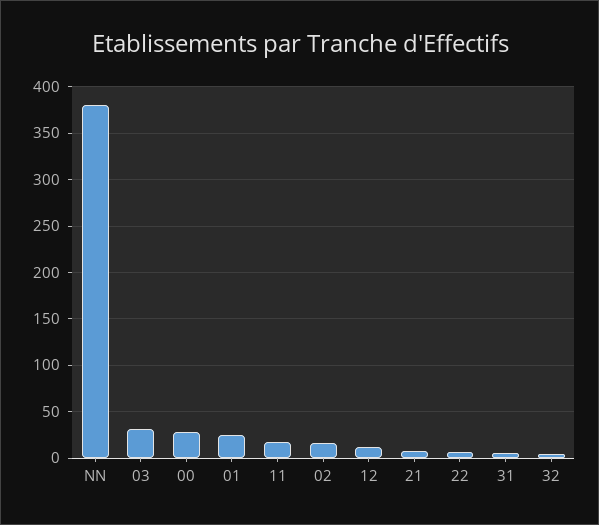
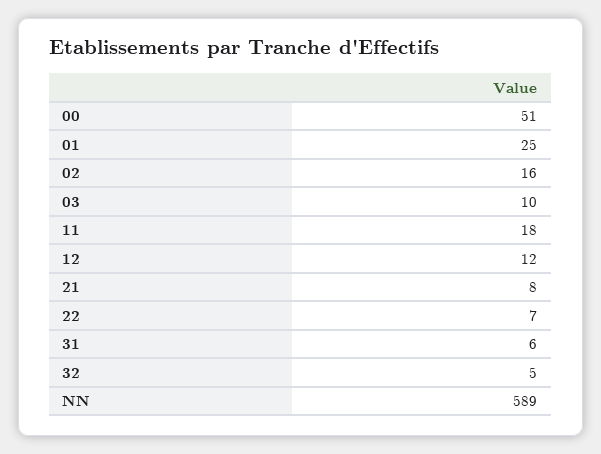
NN: 380 -> 589
03: 30 -> 10
00: 30 -> 51

